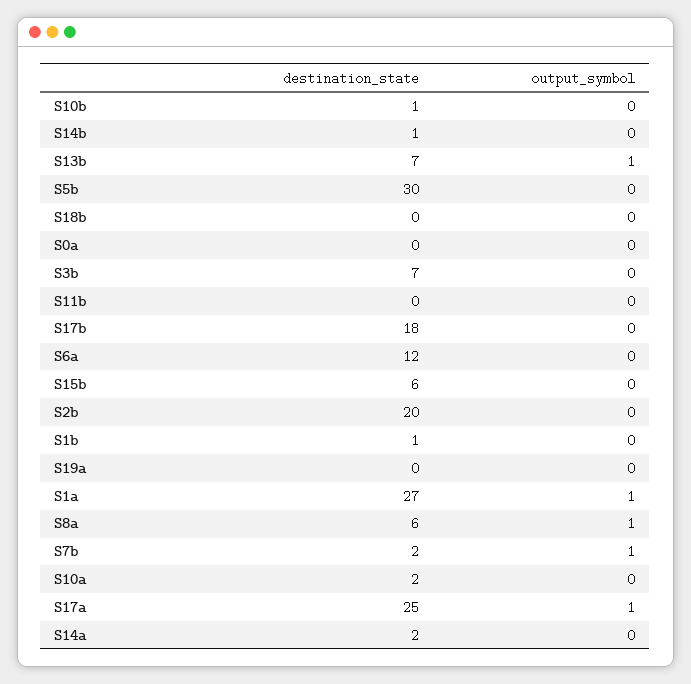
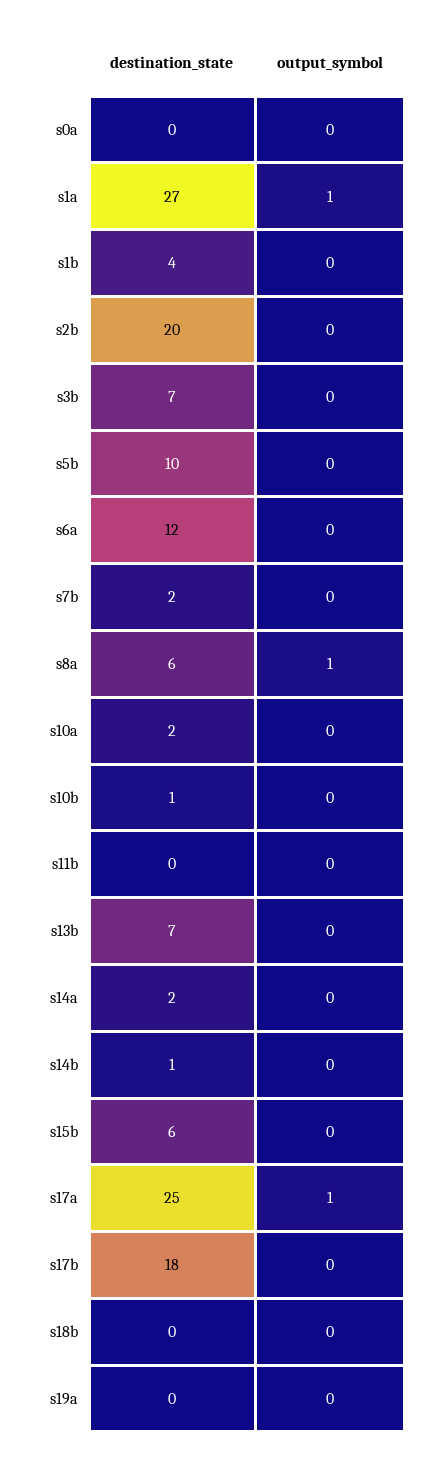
output_symbol, S13b: 1 -> 0
destination_state, S5b: 30 -> 10
destination_state, S1b: 1 -> 4
output_symbol, S7b: 1 -> 0

